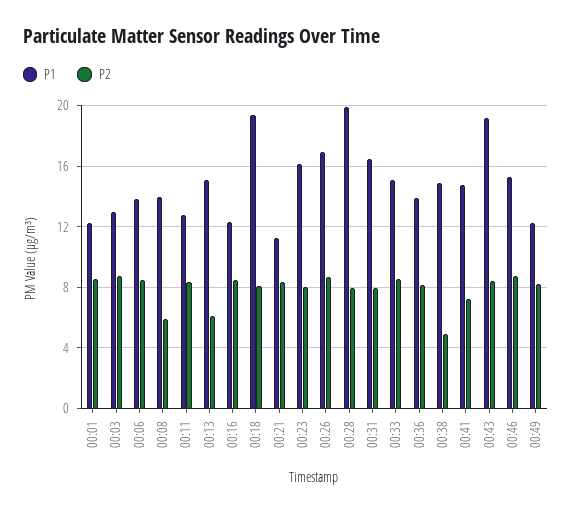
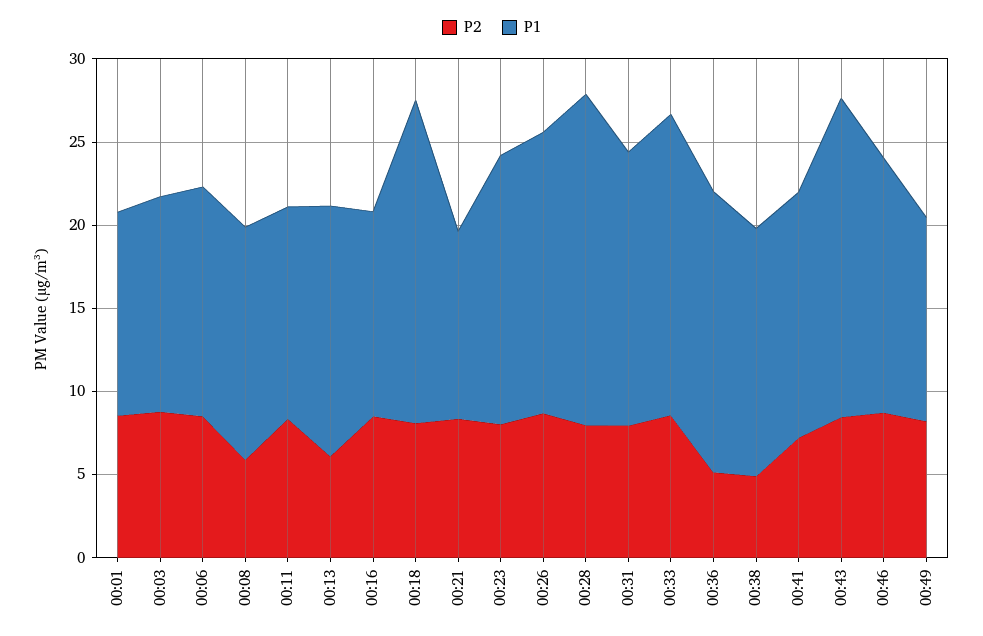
P1, 00:33: 15 -> 18
P1, 00:36: 14 -> 17
P2, 00:36: 8 -> 5

